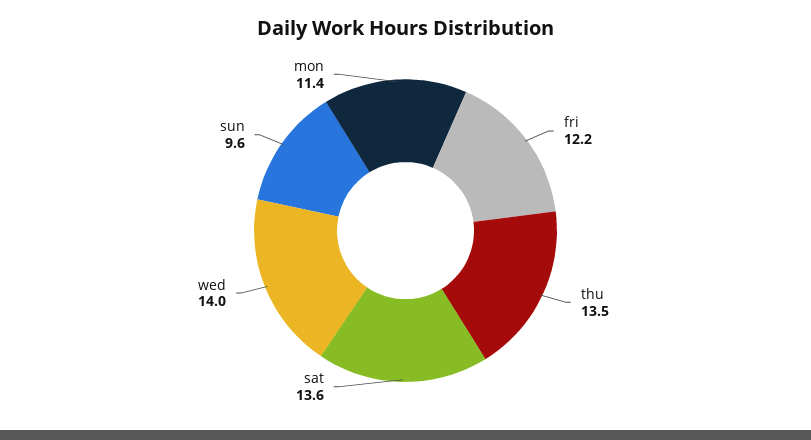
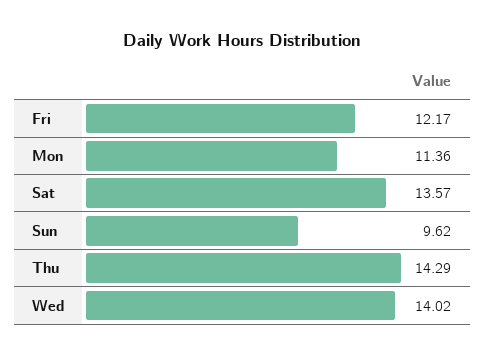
thu: 13.5 -> 14.29

